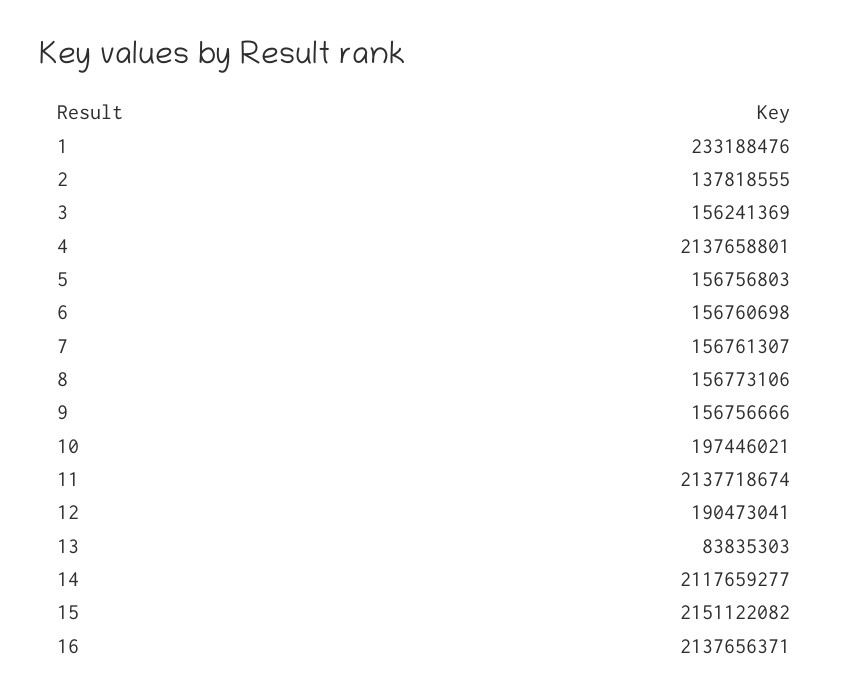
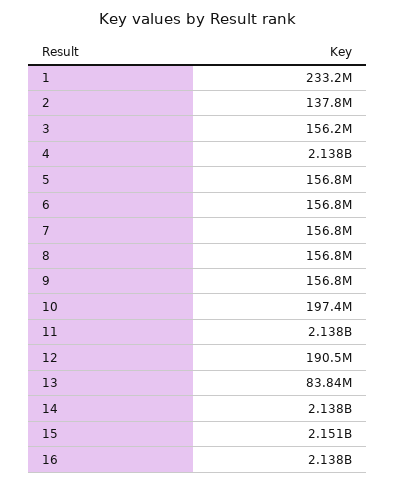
14: 2117659277 -> 2138000000

